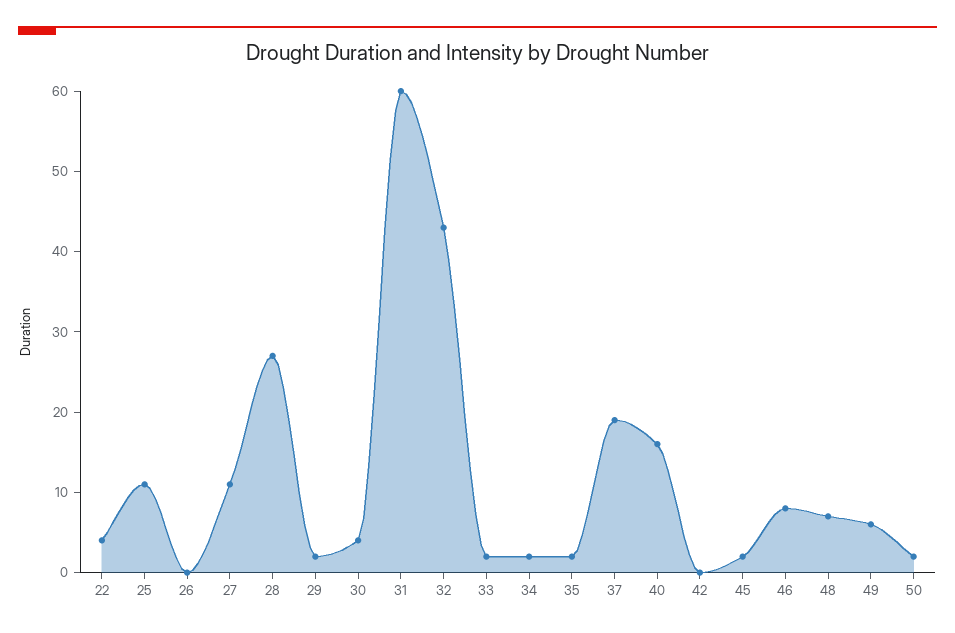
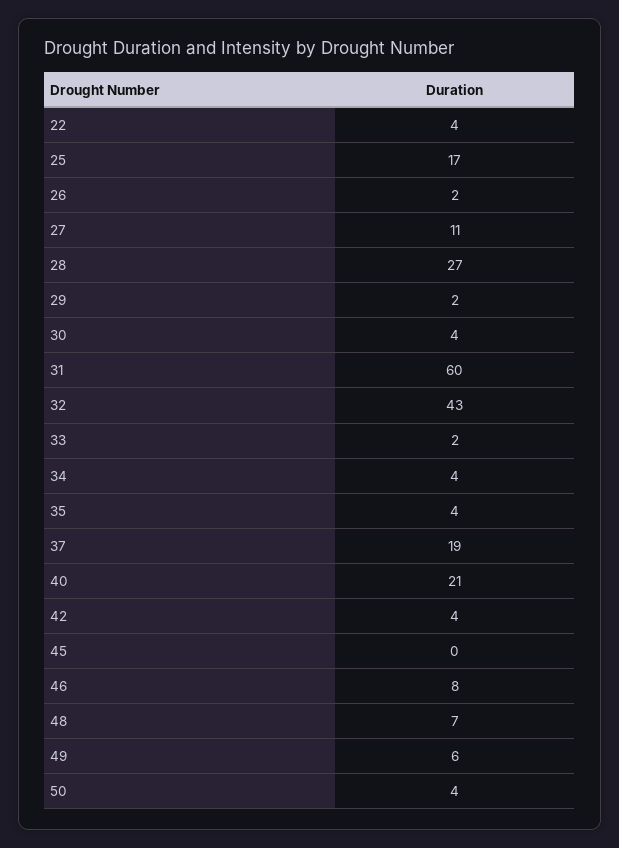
25: 11 -> 17
26: 0 -> 2
34: 2 -> 4
35: 2 -> 4
40: 16 -> 21
42: 0 -> 4
45: 2 -> 0
50: 2 -> 4

